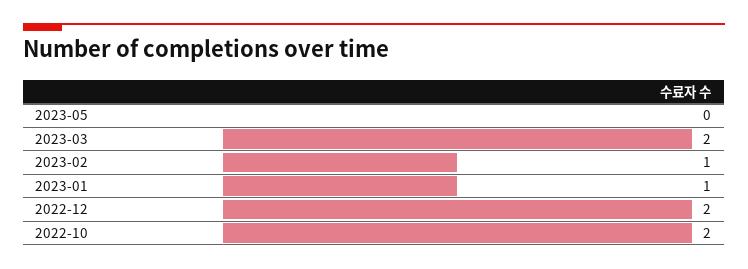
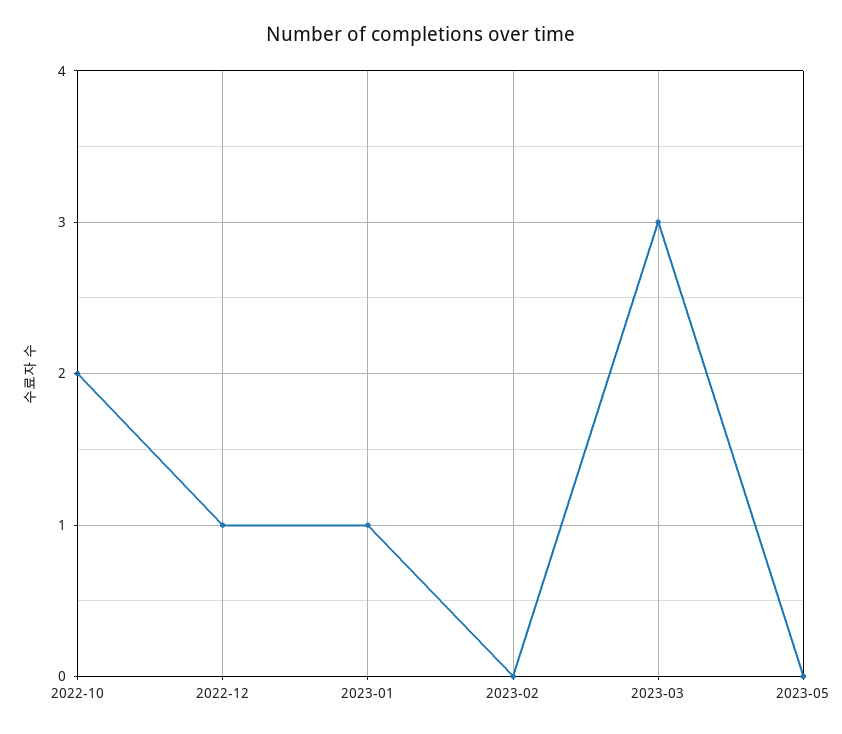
2023-03: 2 -> 3
2023-02: 1 -> 0
2022-12: 2 -> 1

